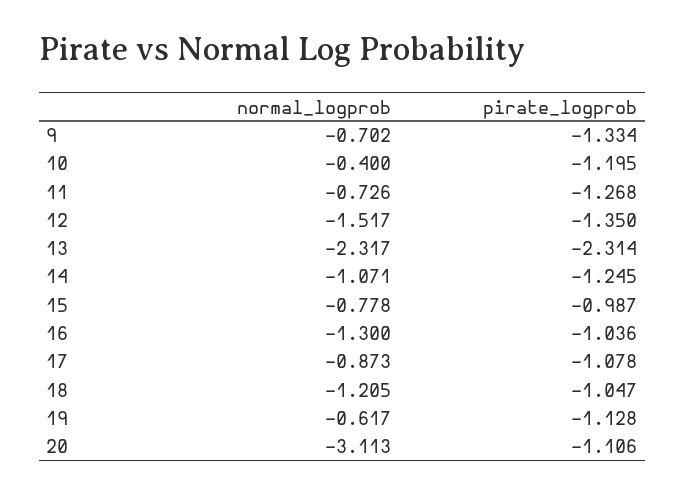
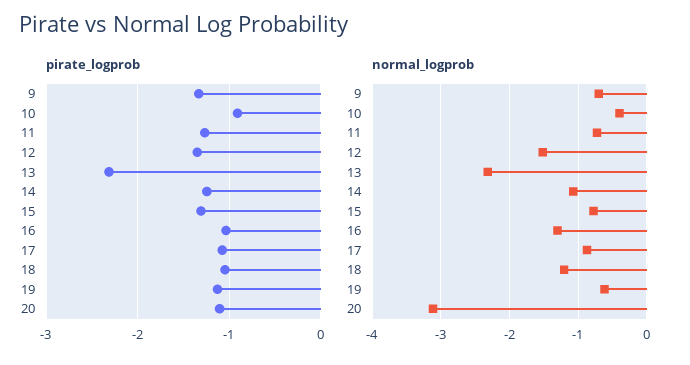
pirate_logprob, 10: -1.195 -> -0.9
pirate_logprob, 15: -0.987 -> -1.3

